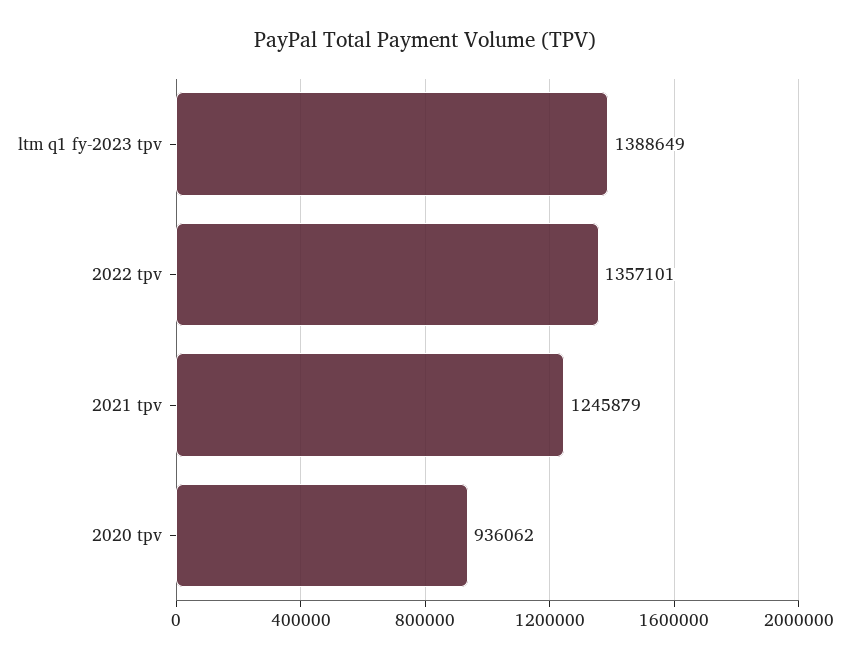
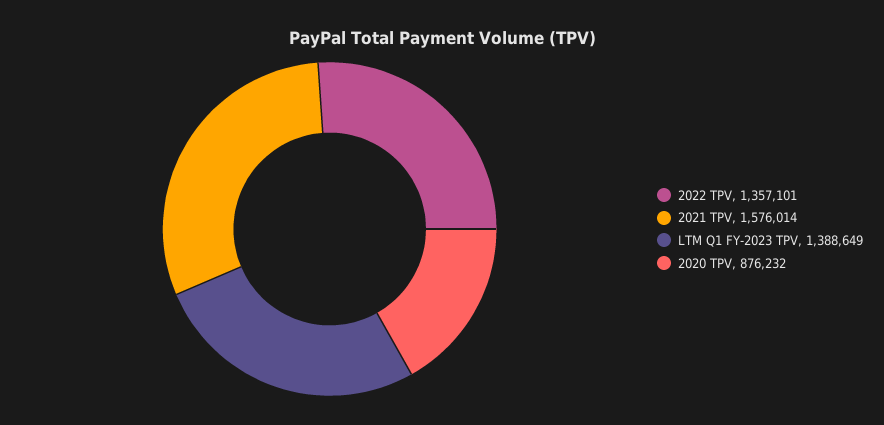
2021 tpv: 1245879 -> 1576014
2020 tpv: 936062 -> 876232

